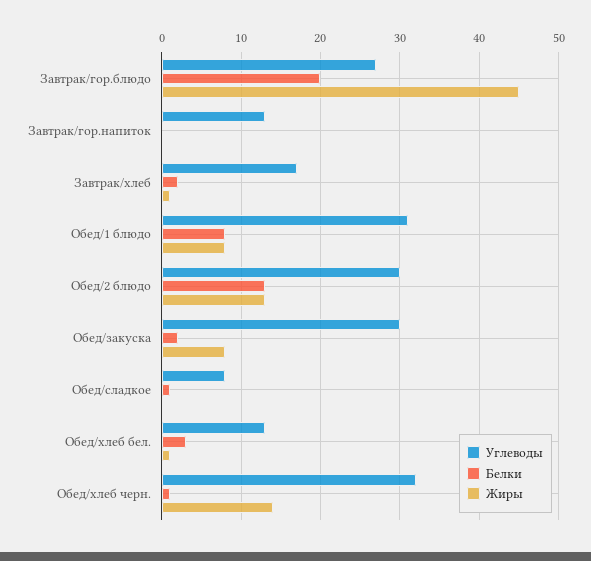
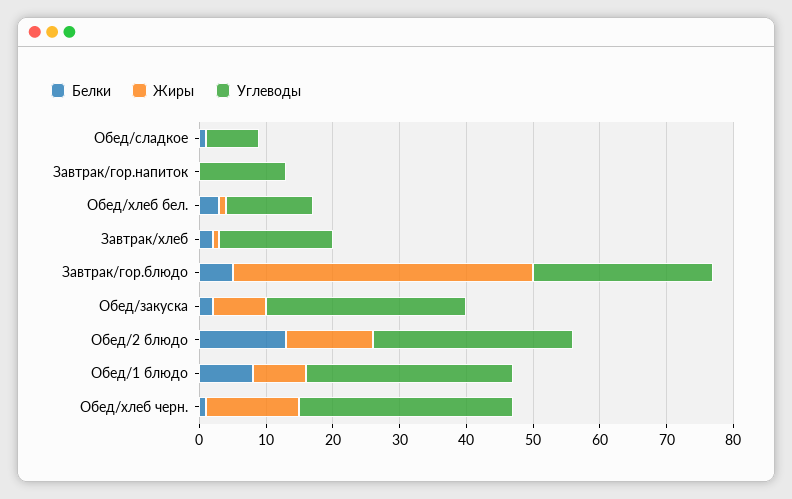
Белки, Завтрак/гор.блюдо: 20 -> 5

